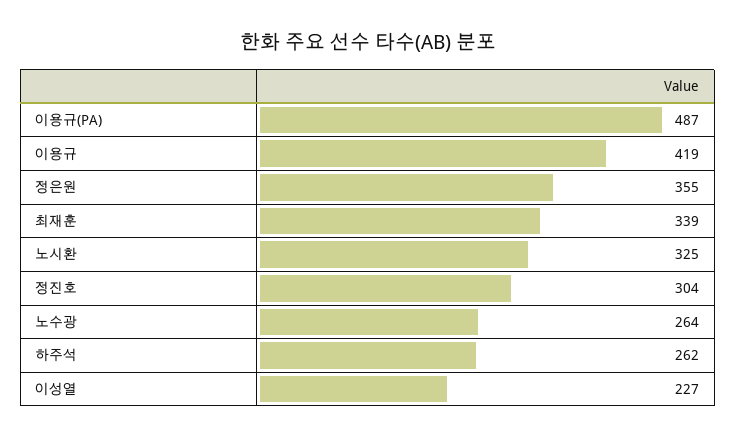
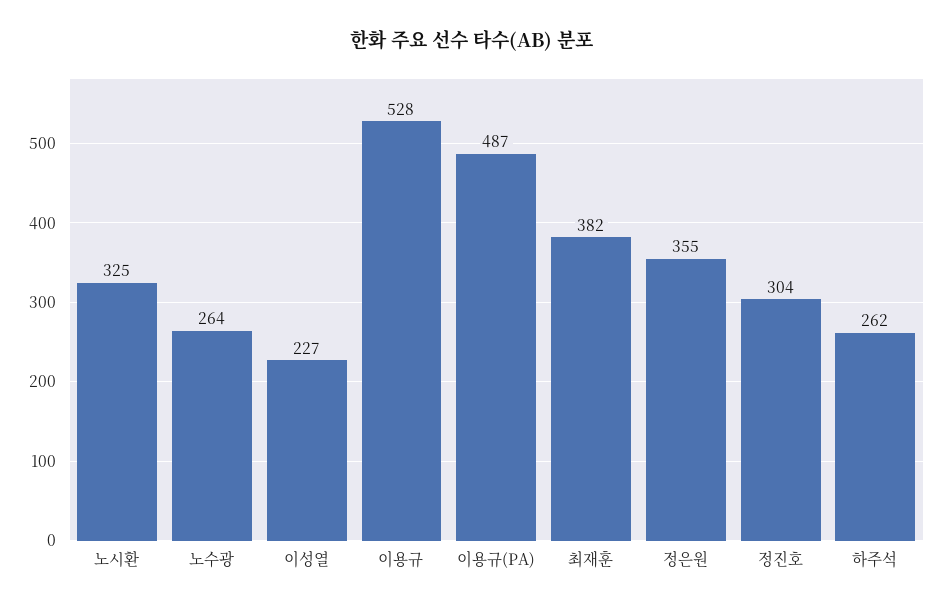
이용규: 419 -> 528
최재훈: 339 -> 382

